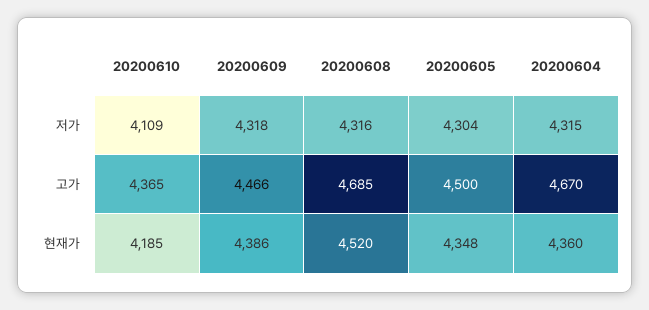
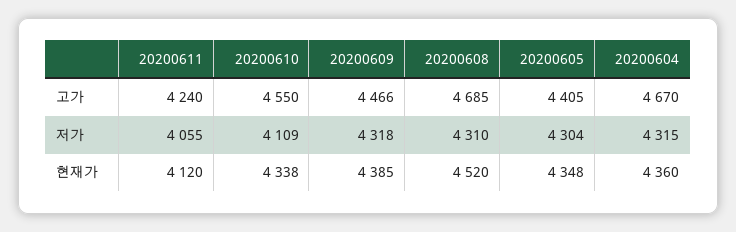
20200608, 저가: 4316 -> 4310
20200610, 고가: 4365 -> 4550
20200605, 고가: 4500 -> 4405
20200610, 현재가: 4185 -> 4338
20200609, 현재가: 4386 -> 4385
20200611, 고가: none -> 4240
20200611, 저가: none -> 4055
20200611, 현재가: none -> 4120

